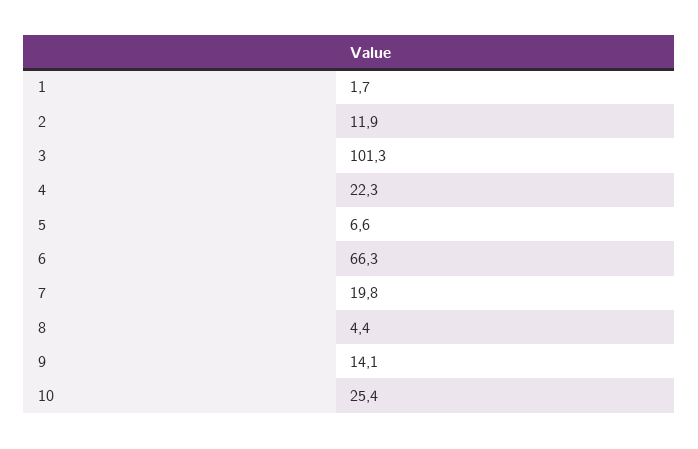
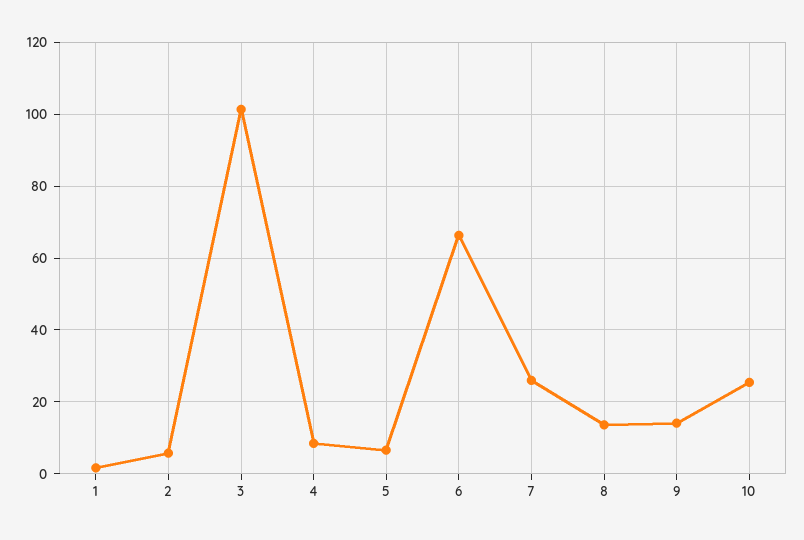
2: 11.9 -> 6
4: 22.3 -> 8
7: 19.8 -> 26
8: 4.4 -> 14

